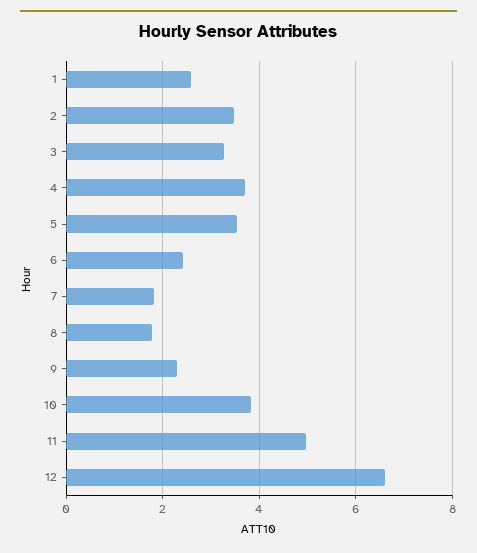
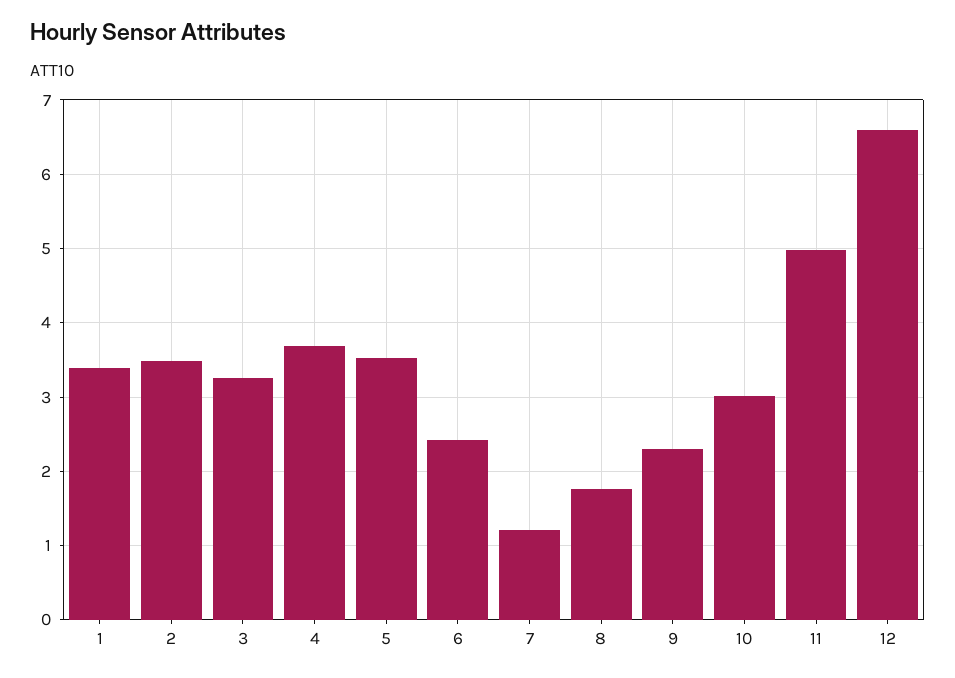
1: 2.6 -> 3.4
7: 1.8 -> 1.2
10: 3.8 -> 3

